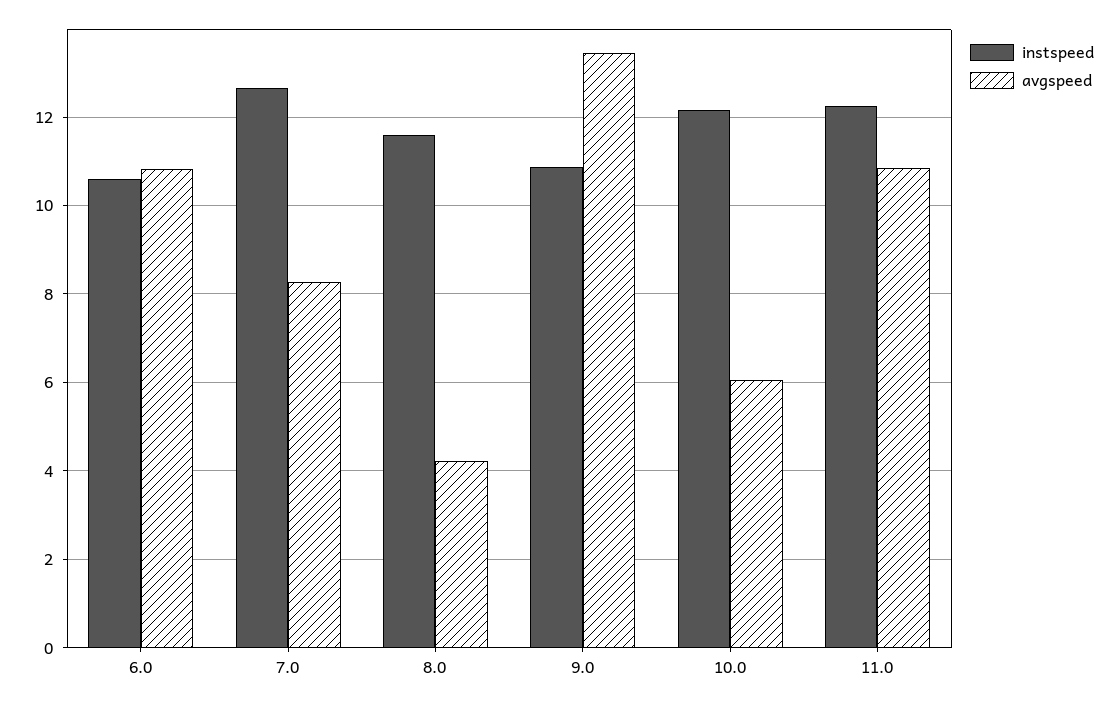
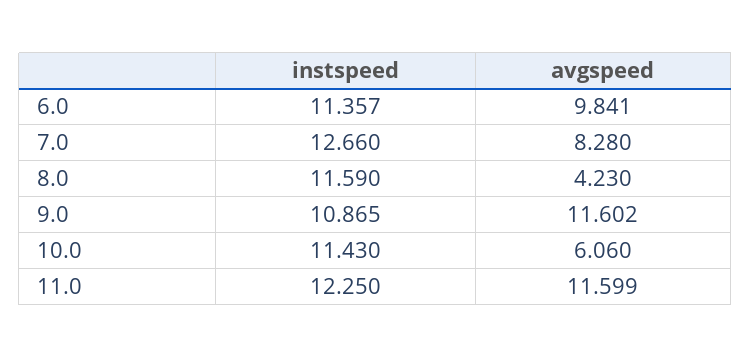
instspeed, 6.0: 10.6 -> 11.357
avgspeed, 6.0: 10.8 -> 9.841
avgspeed, 9.0: 13.4 -> 11.602
instspeed, 10.0: 12.2 -> 11.43
avgspeed, 11.0: 10.8 -> 11.599

